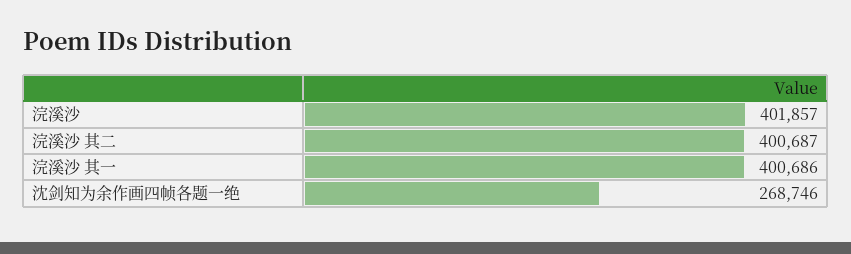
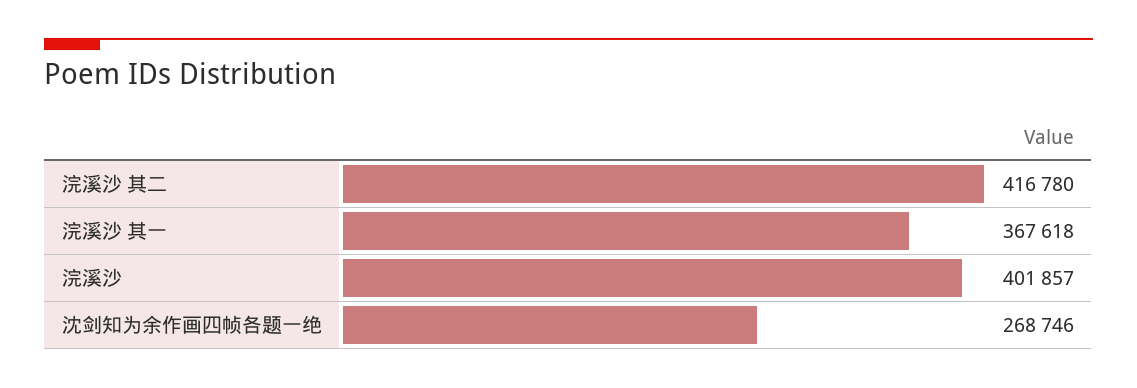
浣溪沙 其二: 400687 -> 416780
浣溪沙 其一: 400686 -> 367618

